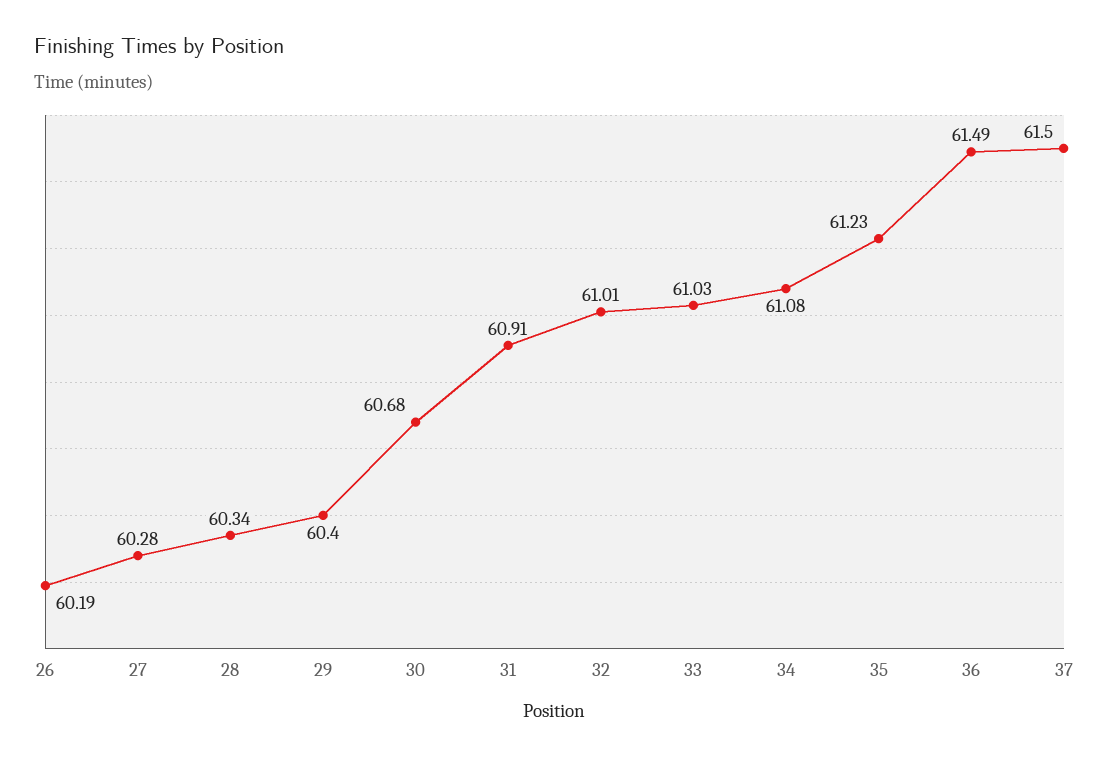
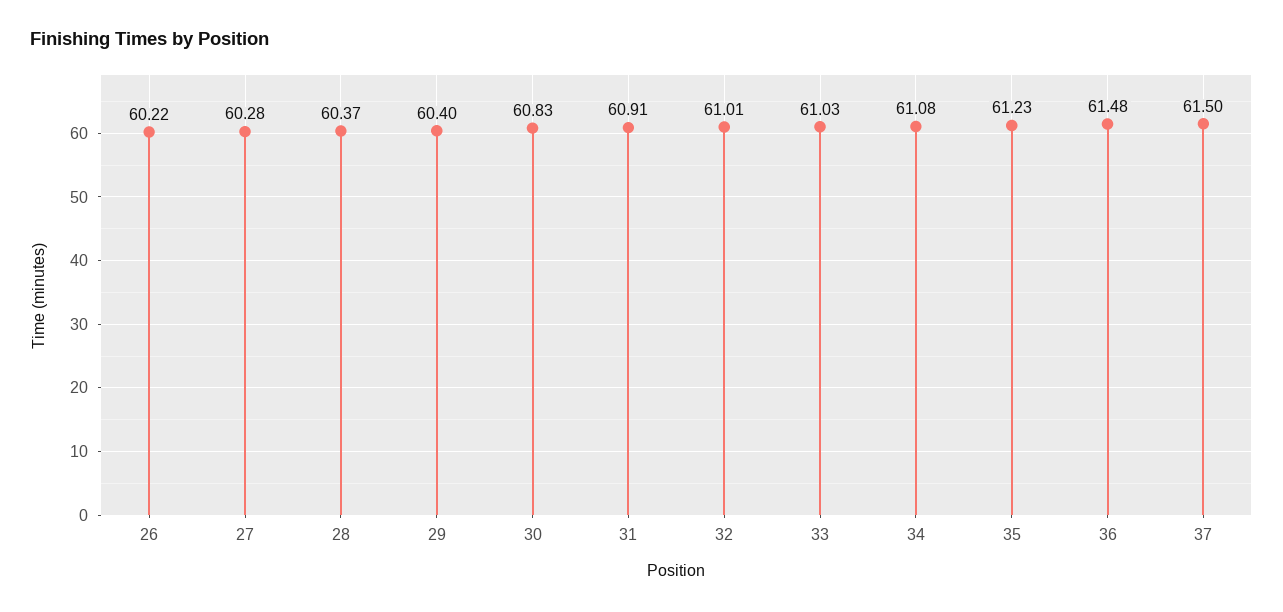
26: 60.19 -> 60.22
28: 60.34 -> 60.37
30: 60.68 -> 60.83
36: 61.49 -> 61.48

